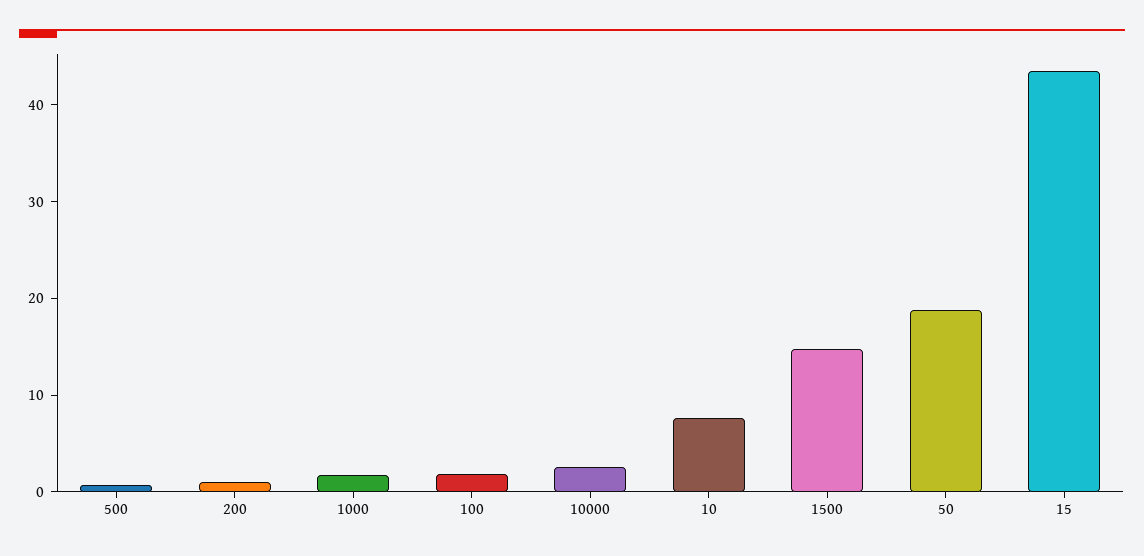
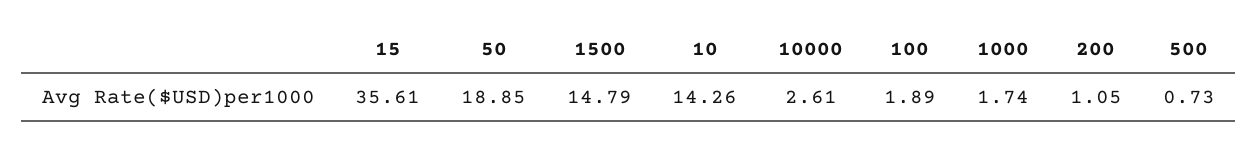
10: 8 -> 14.26
15: 44 -> 35.61

